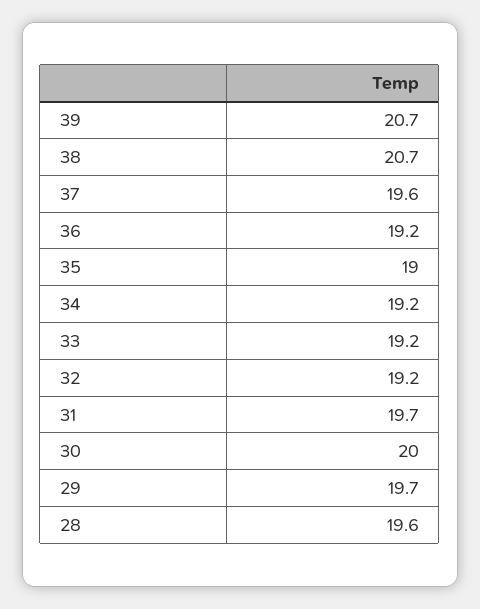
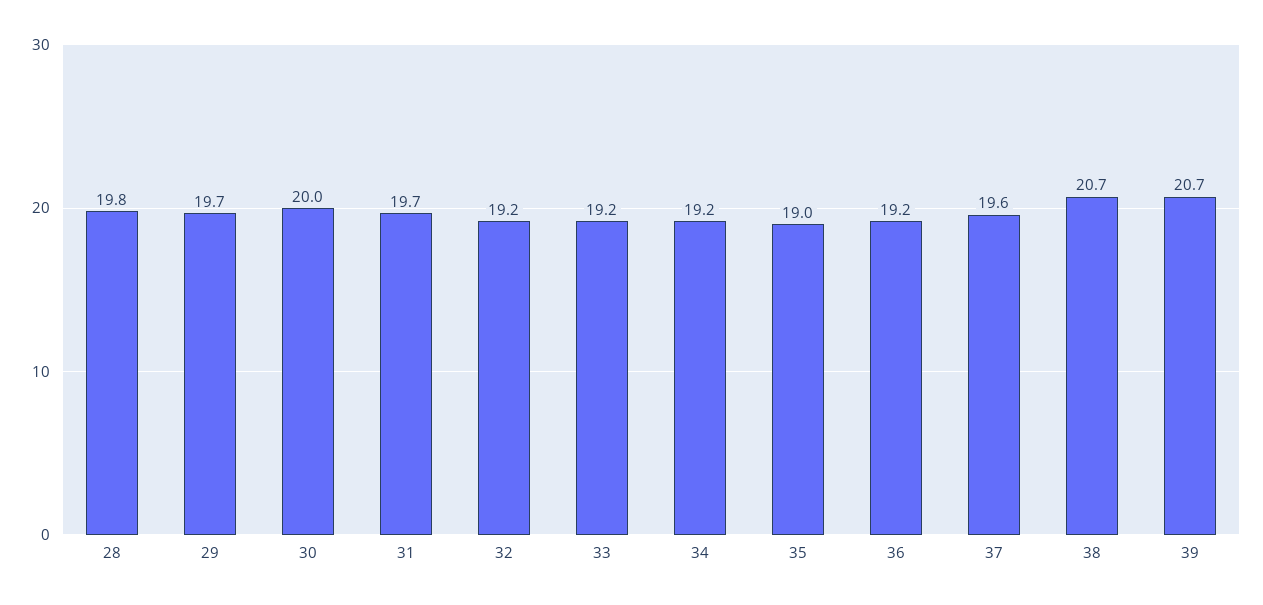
28: 19.6 -> 19.8

